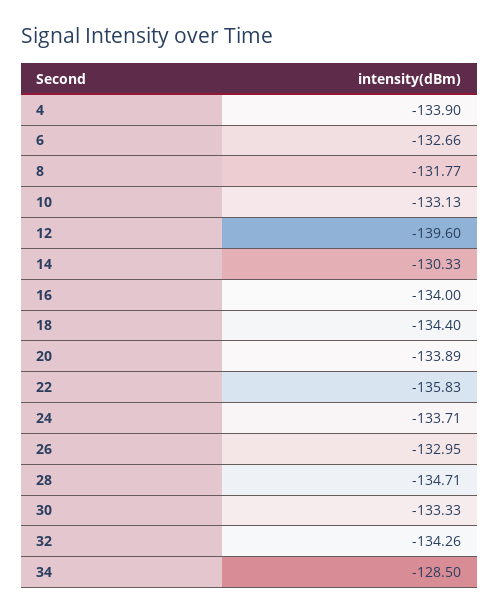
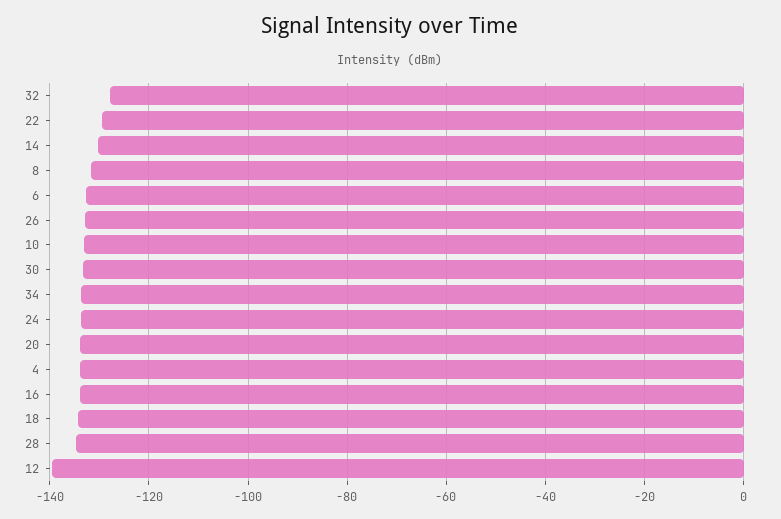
22: -135.83 -> -130
32: -134.26 -> -128
34: -128.5 -> -134

